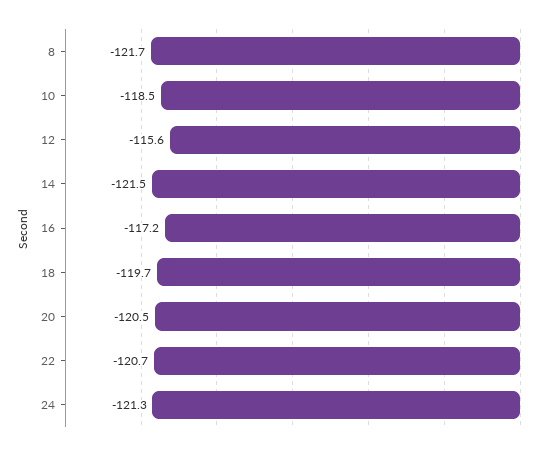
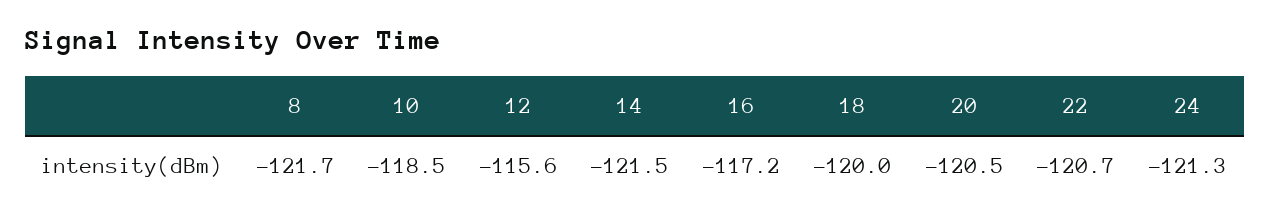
18: -119.7 -> -120

